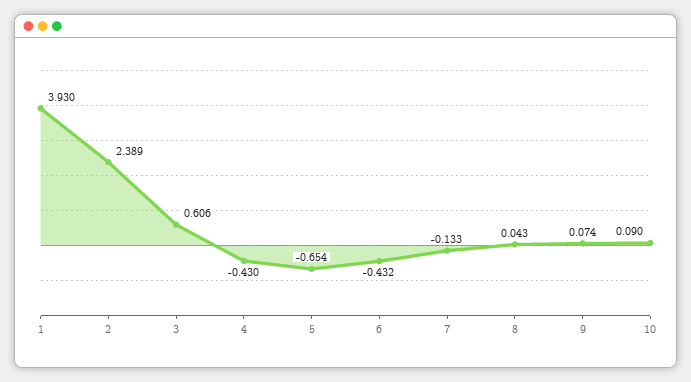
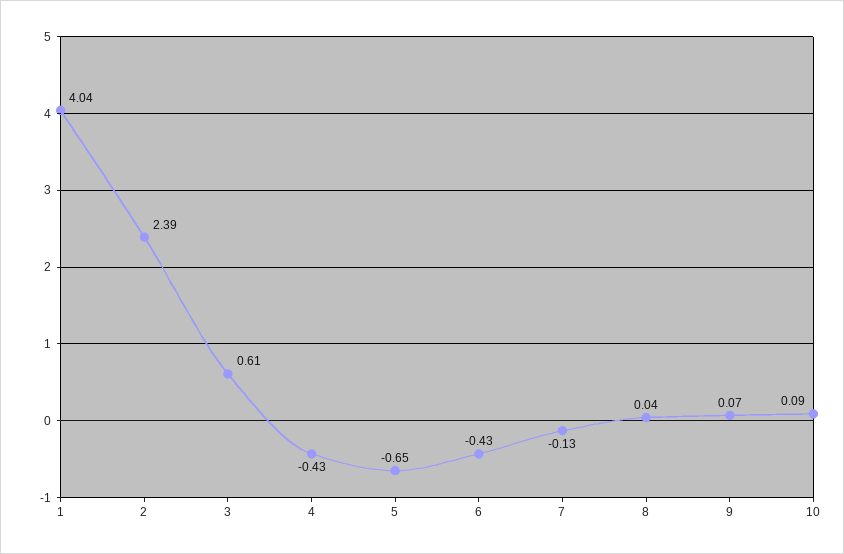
1: 3.93 -> 4.04

